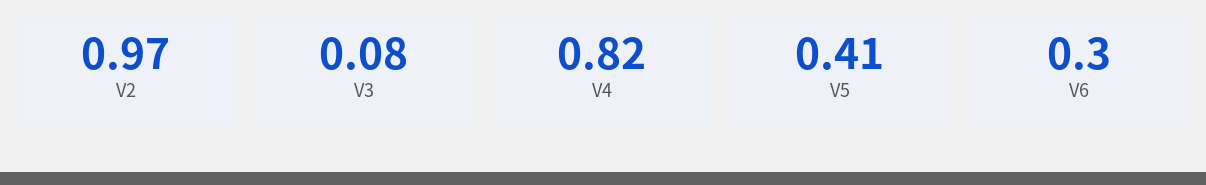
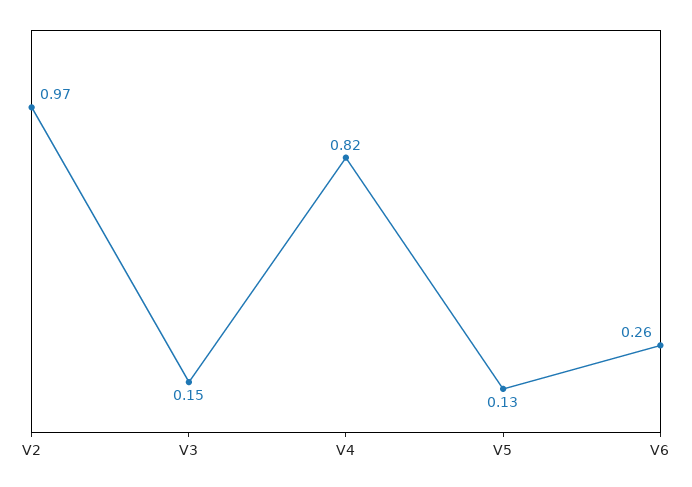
V3: 0.08 -> 0.15
V5: 0.41 -> 0.13
V6: 0.3 -> 0.26

